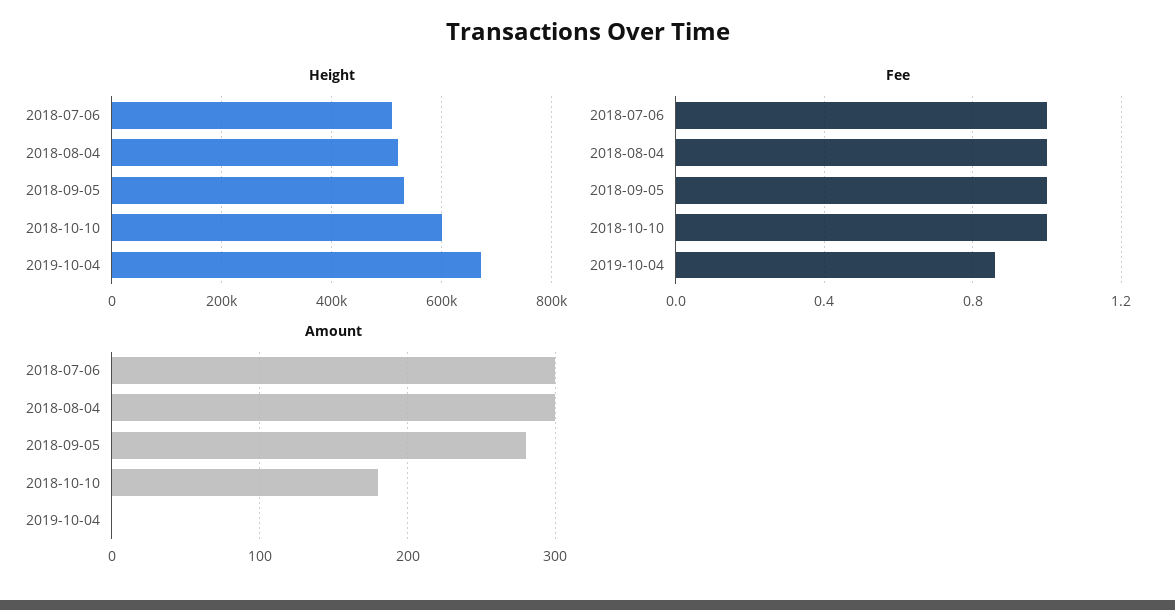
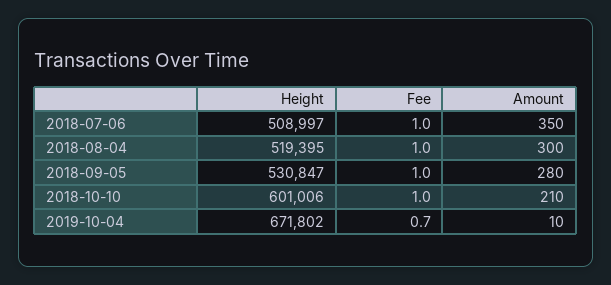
Fee, 2019-10-04: 0.85 -> 0.7
Amount, 2018-07-06: 300 -> 350
Amount, 2018-10-10: 180 -> 210
Amount, 2019-10-04: 0 -> 10

